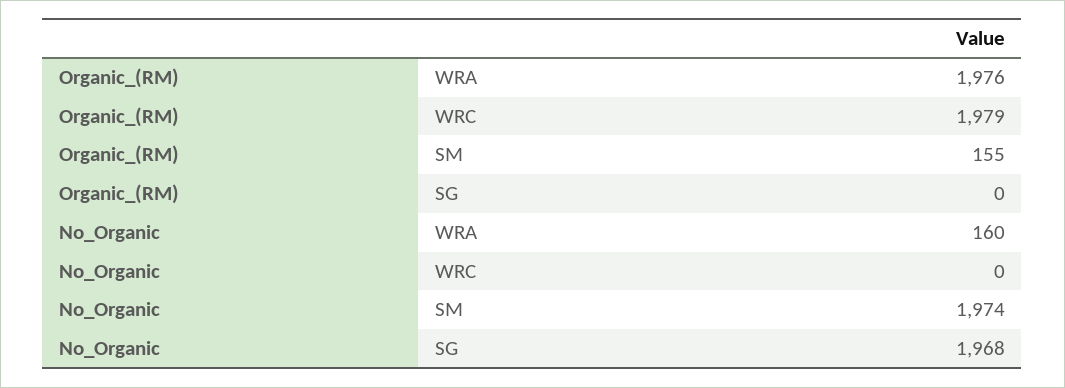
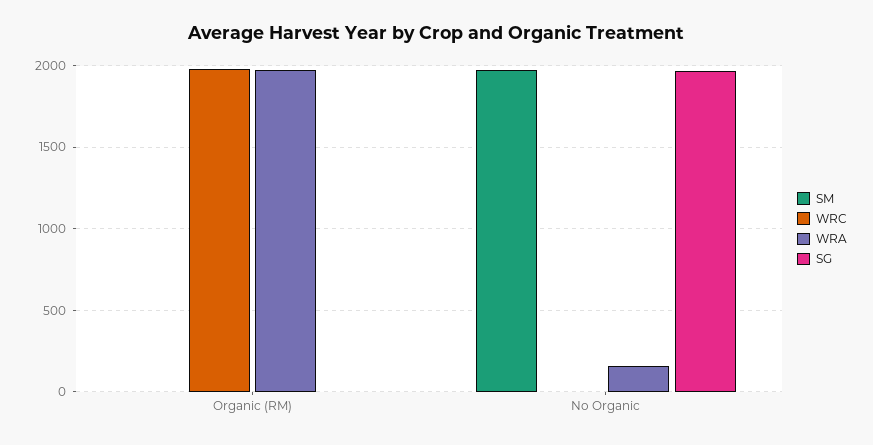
SM, Organic_(RM): 155 -> 0

